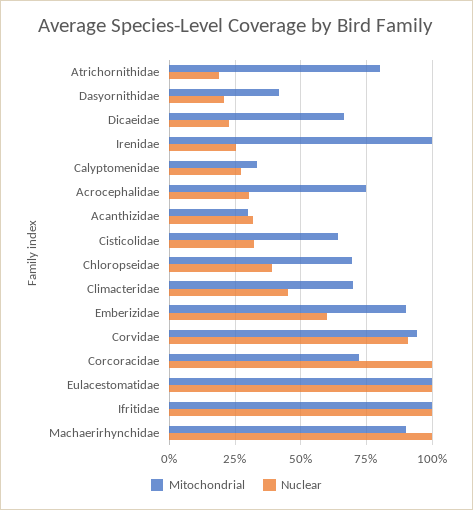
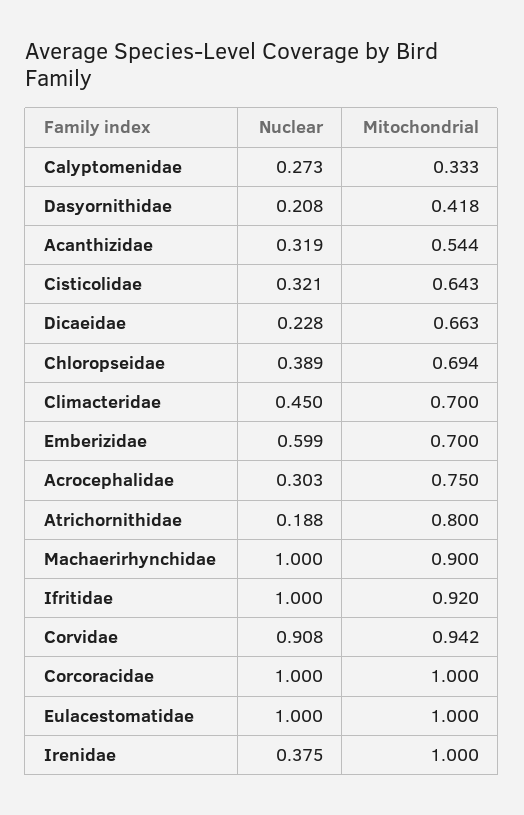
Nuclear, Irenidae: 0.25 -> 0.375
Mitochondrial, Acanthizidae: 0.3 -> 0.544
Mitochondrial, Emberizidae: 0.9 -> 0.7
Mitochondrial, Corcoracidae: 0.725 -> 1
Mitochondrial, Ifritidae: 1 -> 0.92

